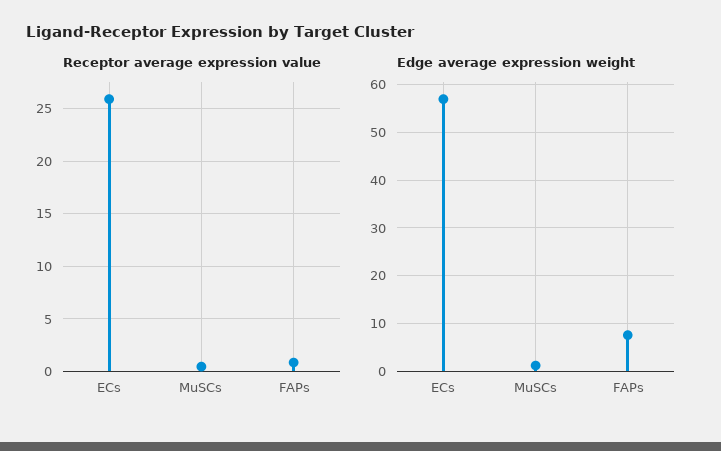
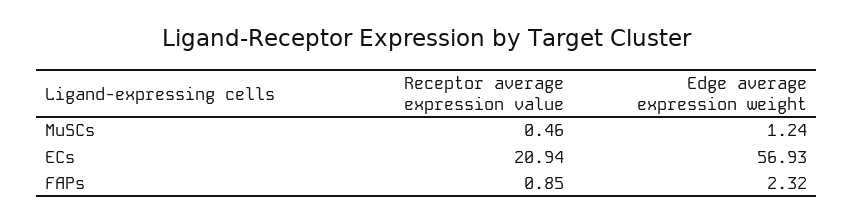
Receptor average expression value, ECs: 26 -> 20.94
Edge average expression weight, FAPs: 8 -> 2.32

